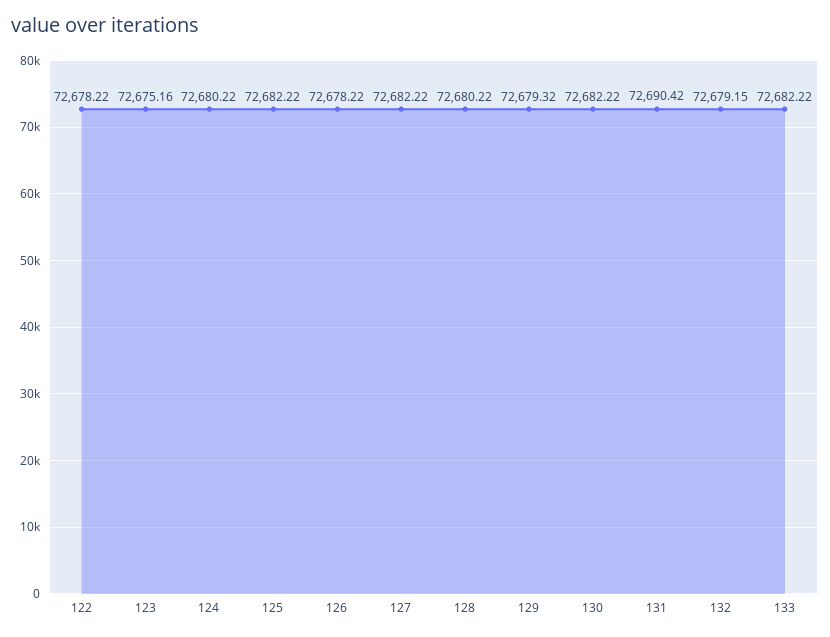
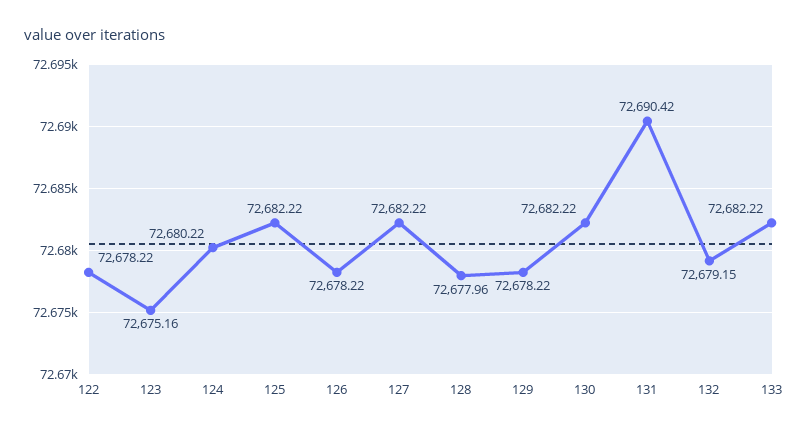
128: 72680.22 -> 72677.96
129: 72679.32 -> 72678.22

